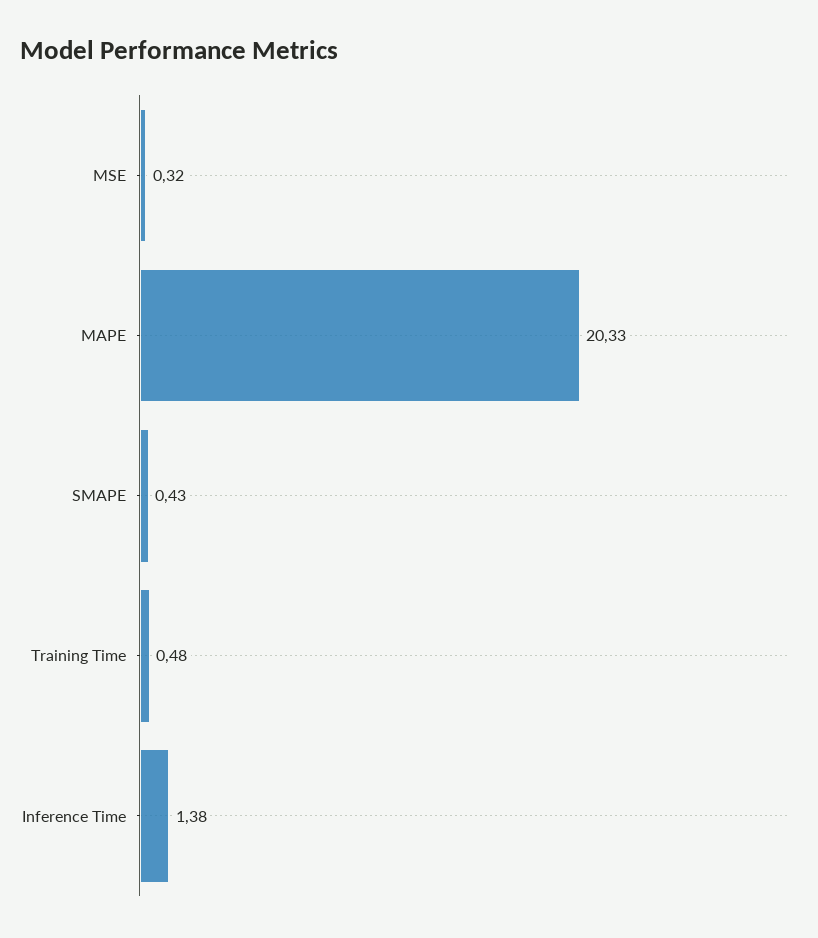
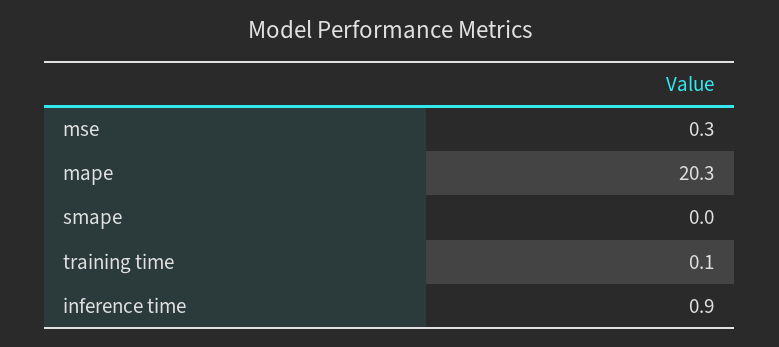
SMAPE: 0.43 -> 0
Training Time: 0.48 -> 0.1
Inference Time: 1.38 -> 0.9

